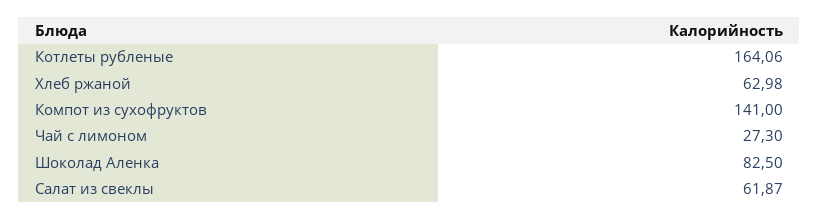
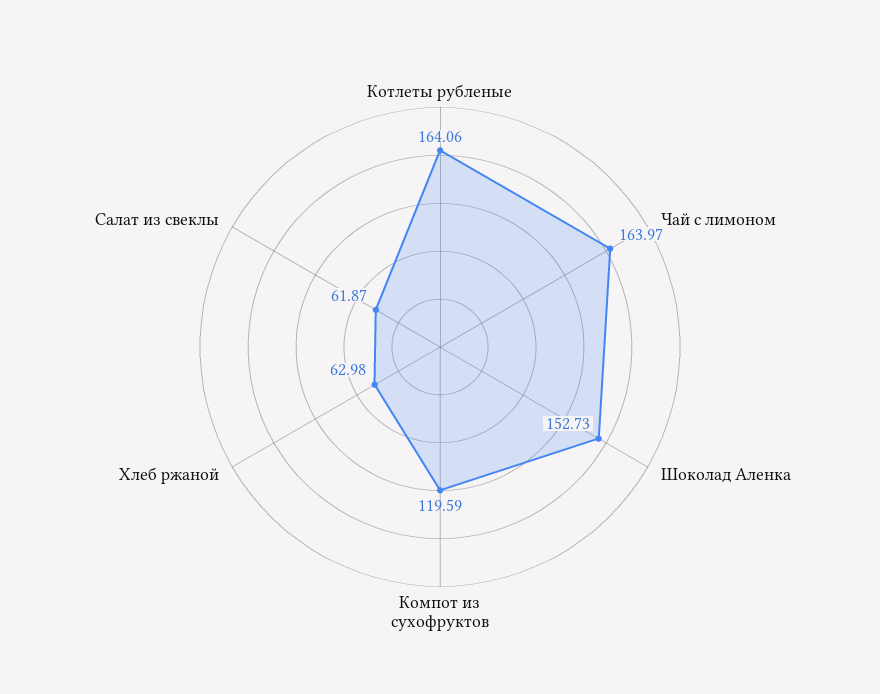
Компот из сухофруктов: 141 -> 119.59
Чай с лимоном: 27.3 -> 163.97
Шоколад Аленка: 82.5 -> 152.73

